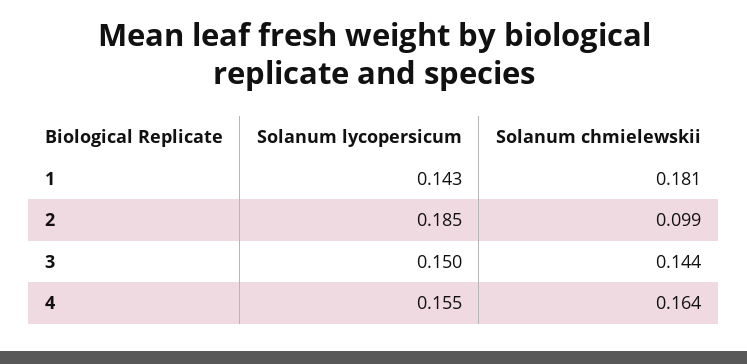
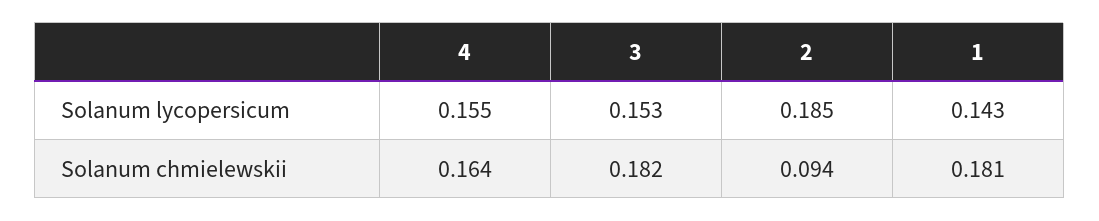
Solanum chmielewskii, 2: 0.099 -> 0.094
Solanum lycopersicum, 3: 0.15 -> 0.153
Solanum chmielewskii, 3: 0.144 -> 0.182

